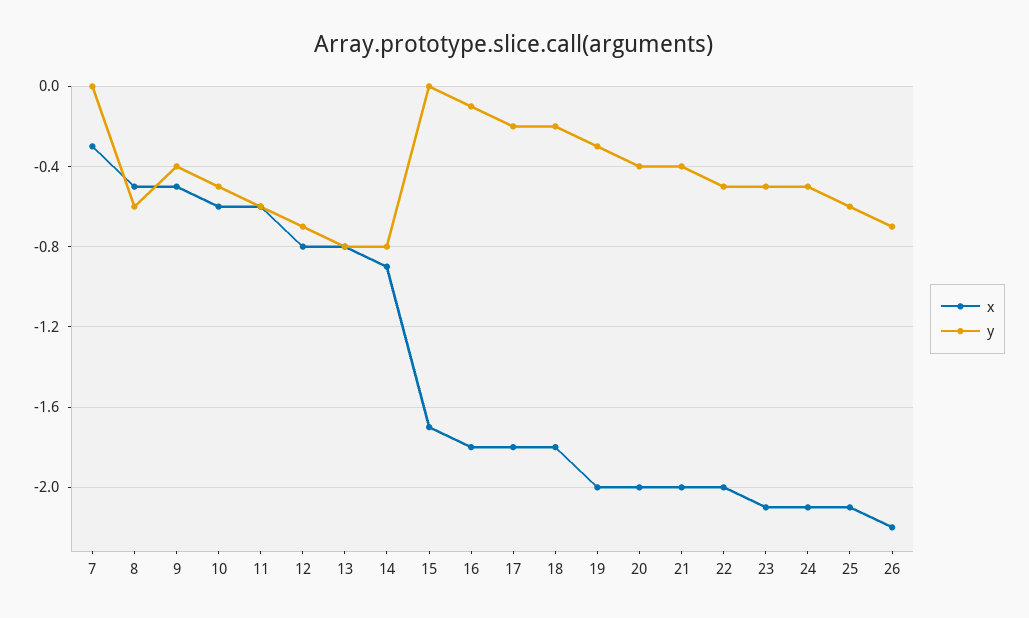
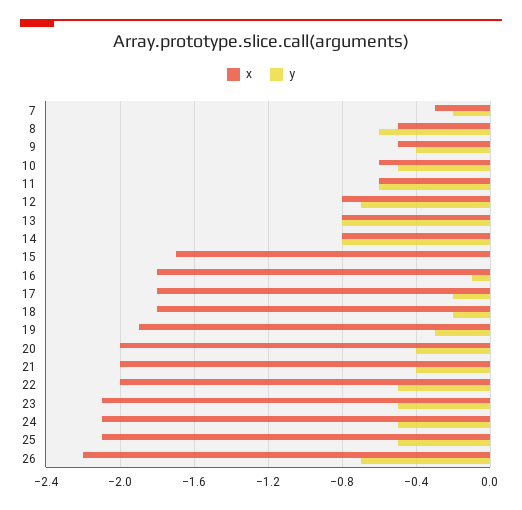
y, 7: 0 -> -0.2
x, 14: -0.9 -> -0.8
x, 19: -2 -> -1.9
y, 25: -0.6 -> -0.5

